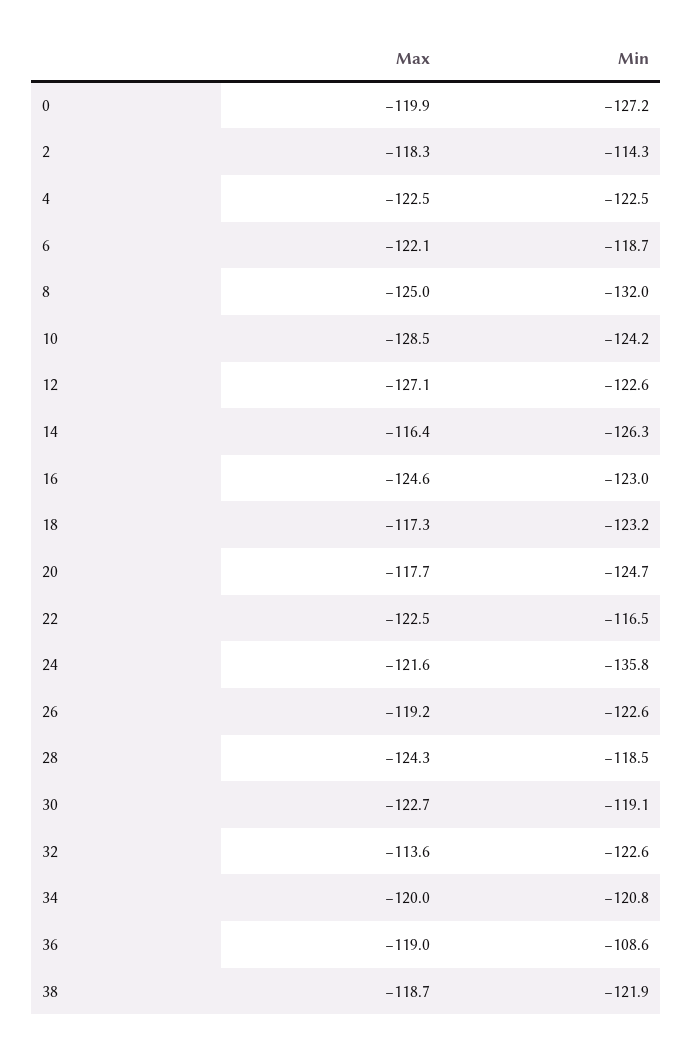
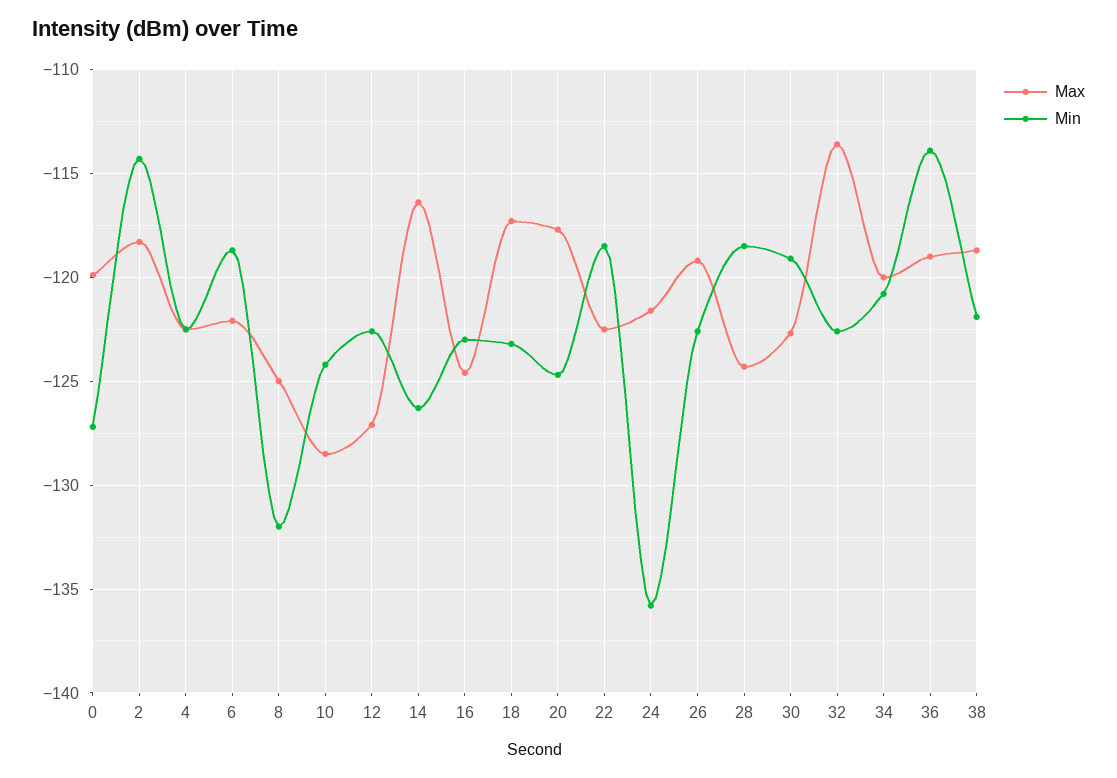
Min, 22: -116.5 -> -118.5
Min, 36: -108.6 -> -114

